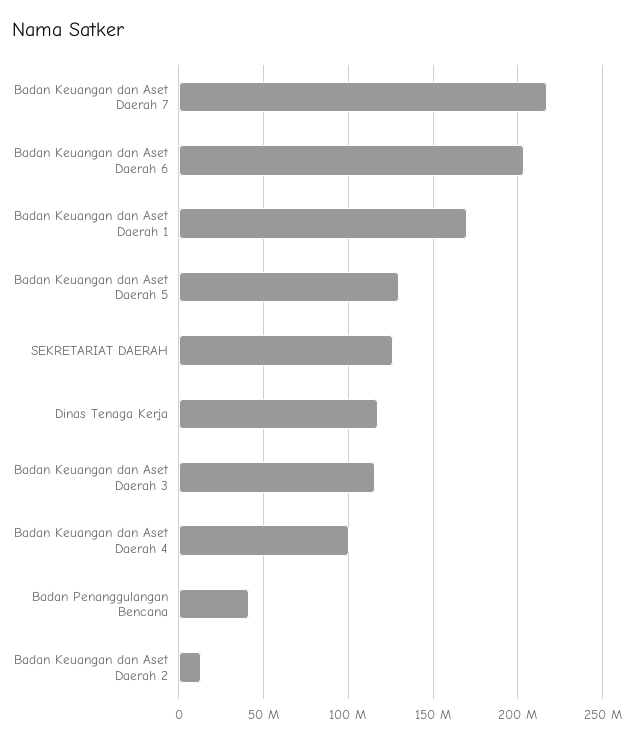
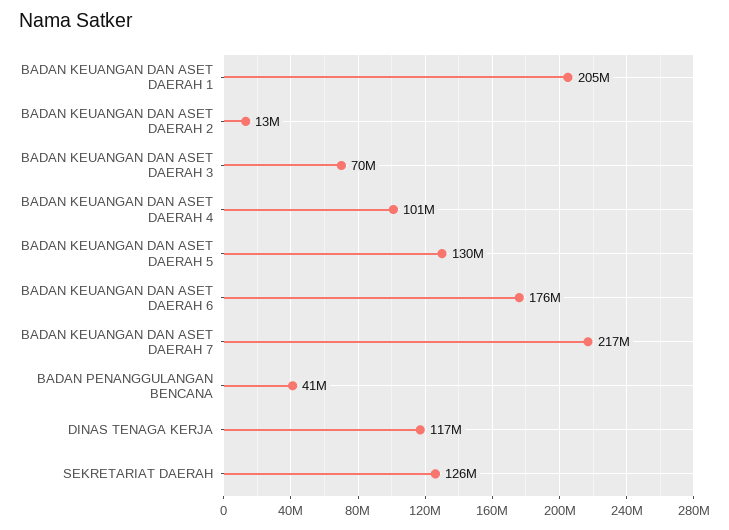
Badan Keuangan dan Aset Daerah 6: 205000000 -> 176000000
Badan Keuangan dan Aset Daerah 1: 170000000 -> 205000000
Badan Keuangan dan Aset Daerah 3: 115000000 -> 70000000

